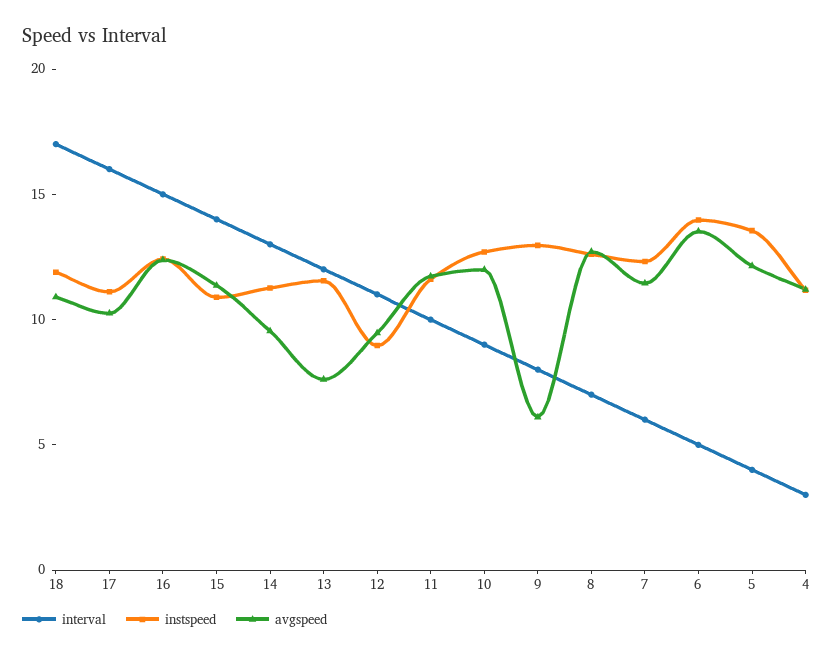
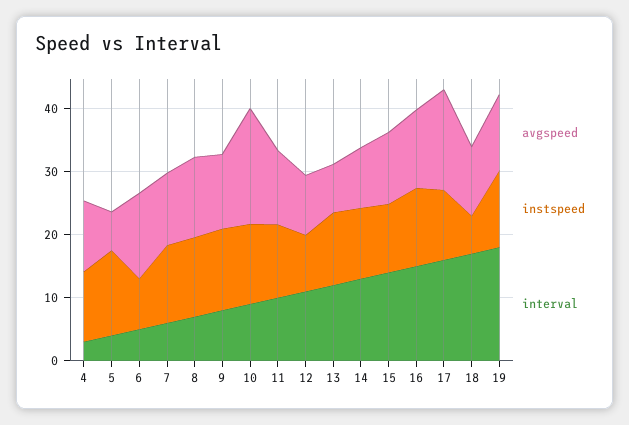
instspeed, 18: 12 -> 6
avgspeed, 17: 10 -> 16
avgspeed, 10: 12 -> 18
avgspeed, 9: 6 -> 12
instspeed, 6: 14 -> 8
avgspeed, 5: 12 -> 6
avgspeed, 19: none -> 12
instspeed, 19: none -> 12
interval, 19: none -> 18

